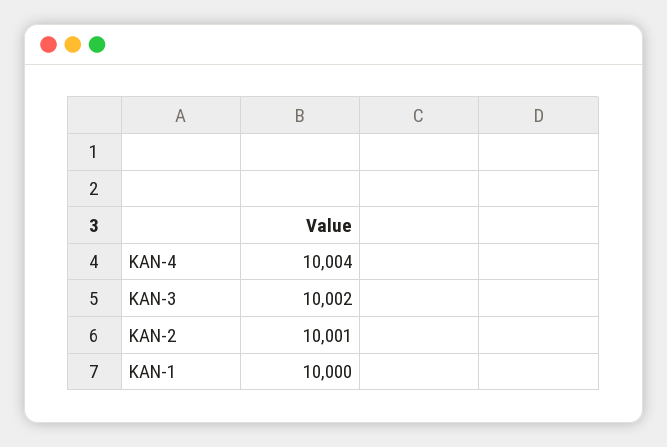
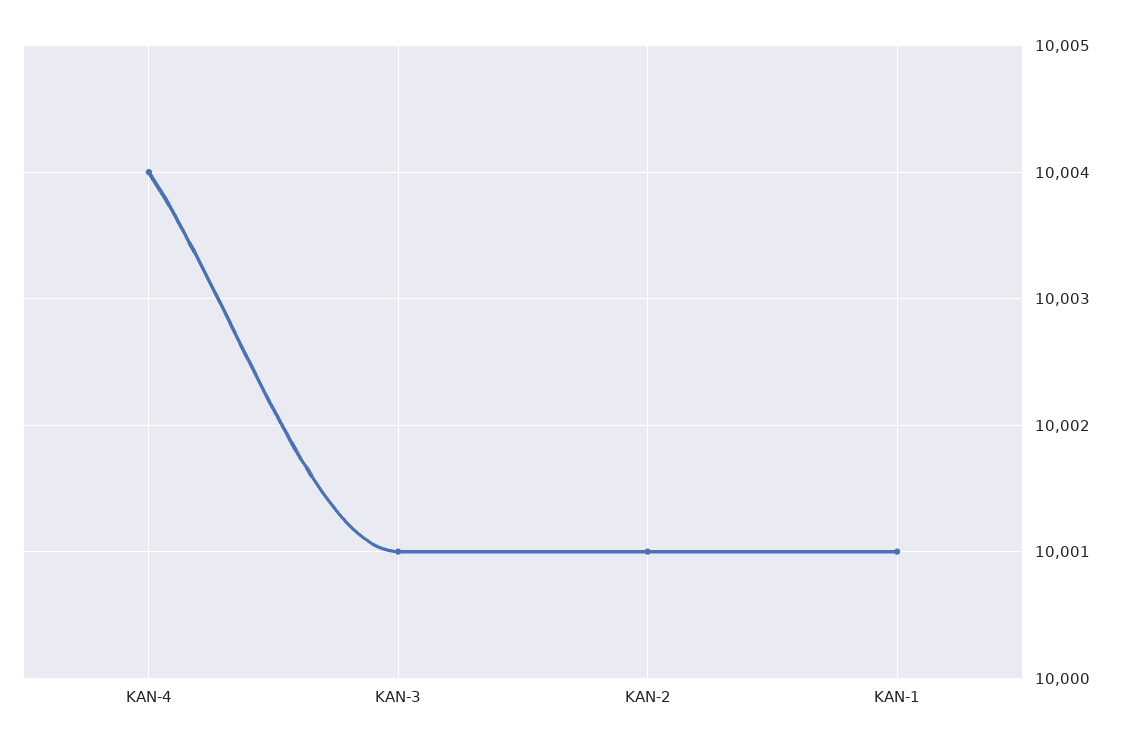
KAN-3: 10002 -> 10001
KAN-1: 10000 -> 10001

